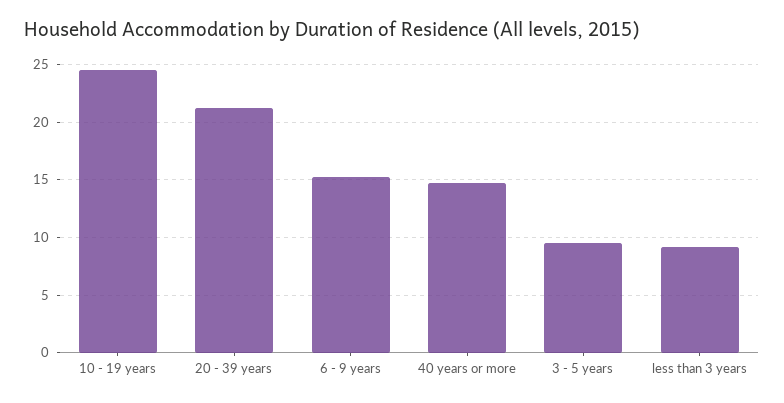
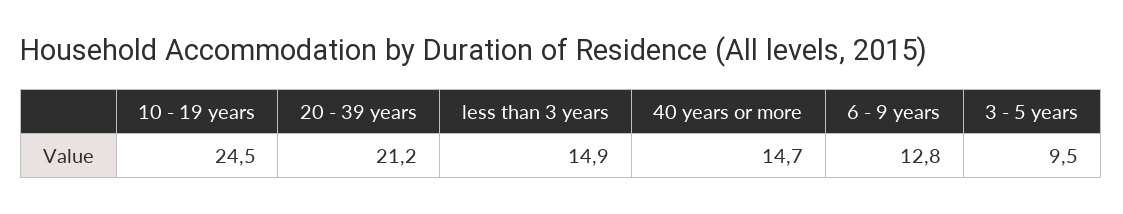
6 - 9 years: 15 -> 12.8
less than 3 years: 9 -> 14.9

